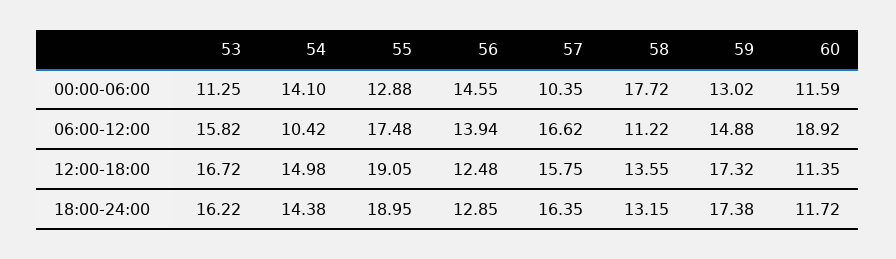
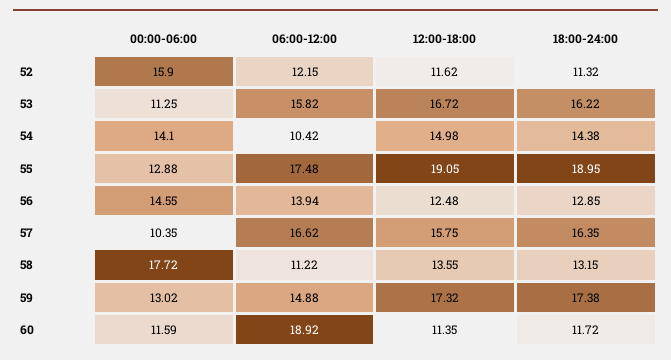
52, 00:00-06:00: none -> 15.9
52, 06:00-12:00: none -> 12.15
52, 12:00-18:00: none -> 11.62
52, 18:00-24:00: none -> 11.32

